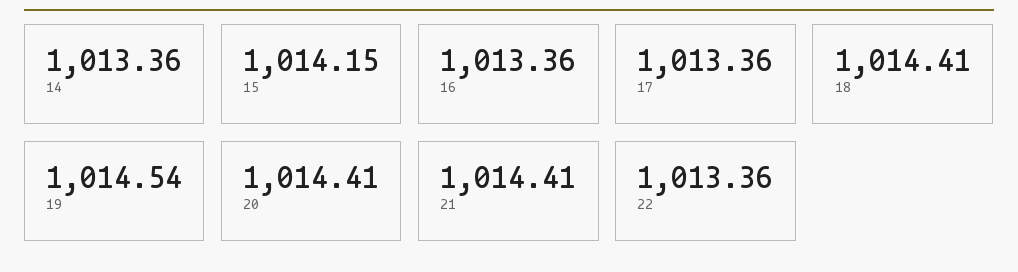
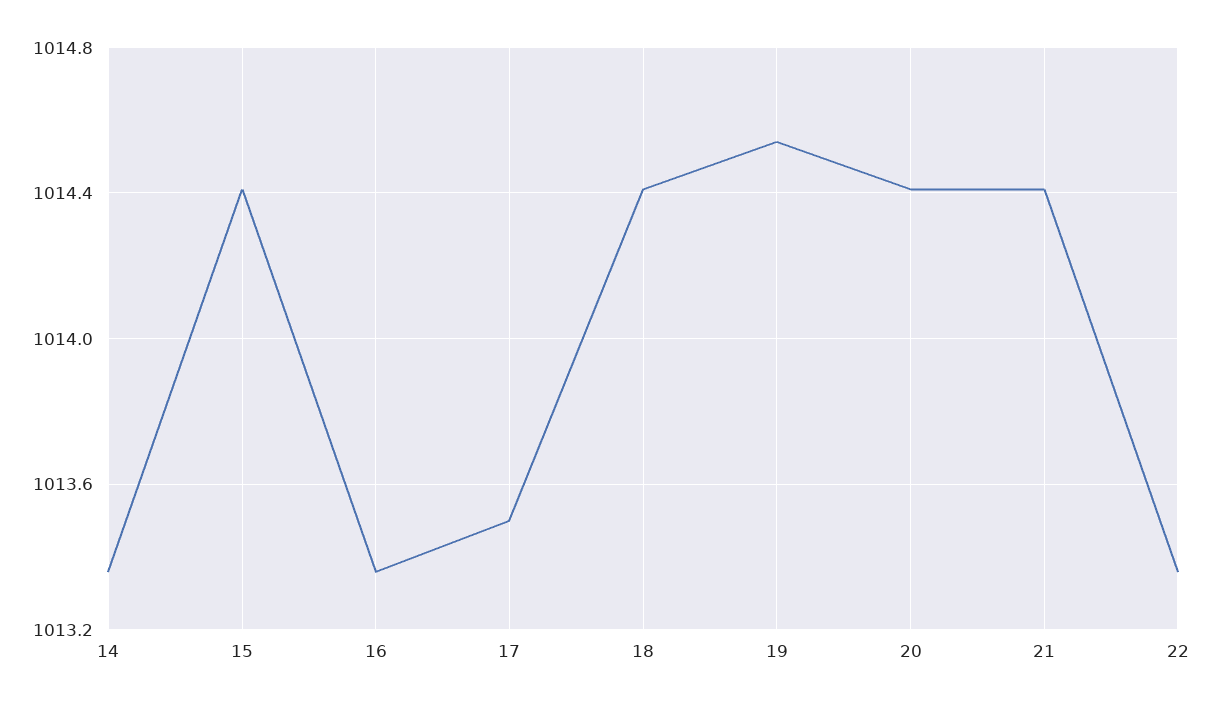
15: 1014.15 -> 1014.4
17: 1013.36 -> 1013.5

